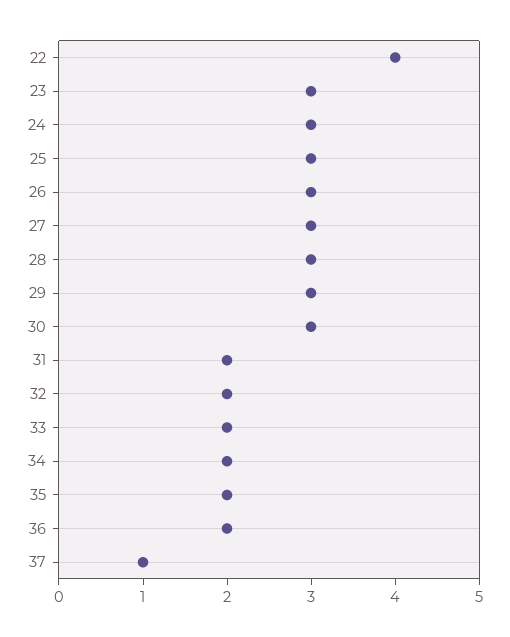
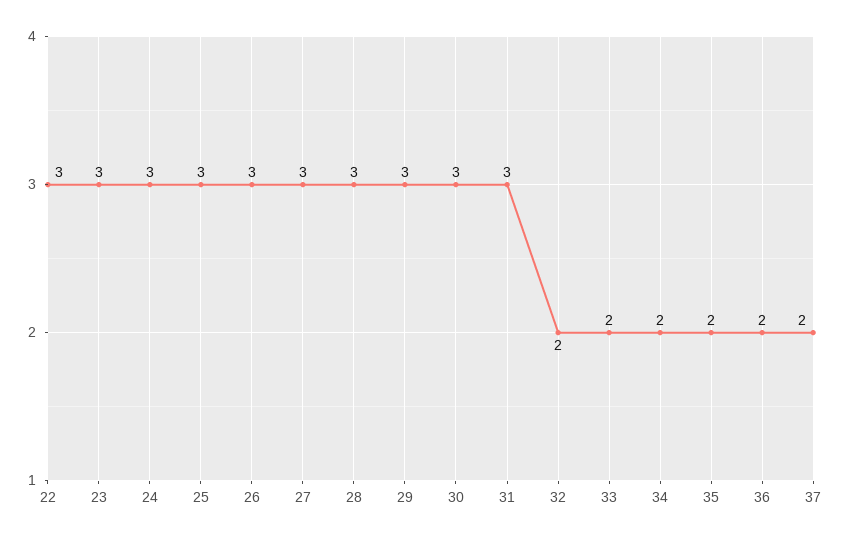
22: 4 -> 3
31: 2 -> 3
37: 1 -> 2

